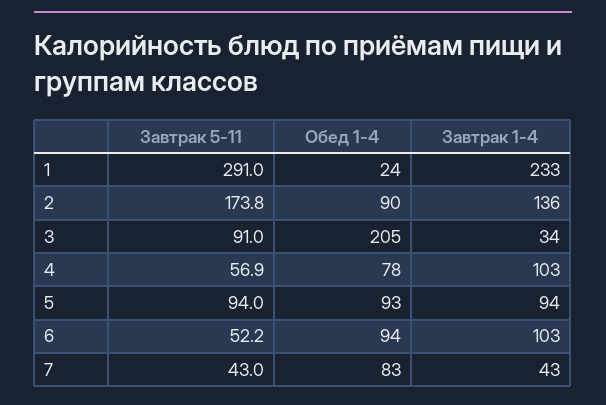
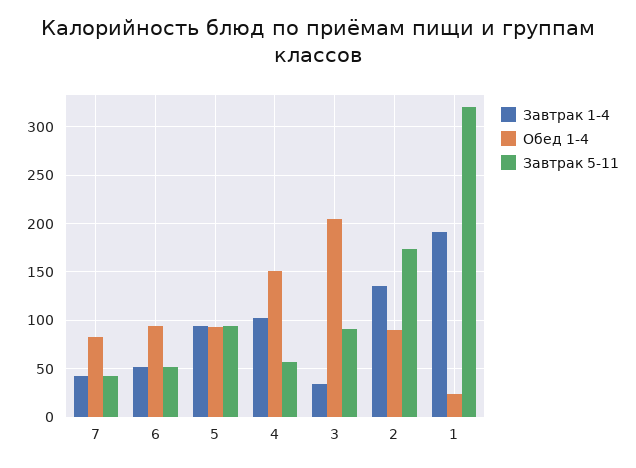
Завтрак 5-11, 1: 291 -> 320
Завтрак 1-4, 1: 233 -> 190
Обед 1-4, 4: 78 -> 150
Завтрак 1-4, 6: 103 -> 50

